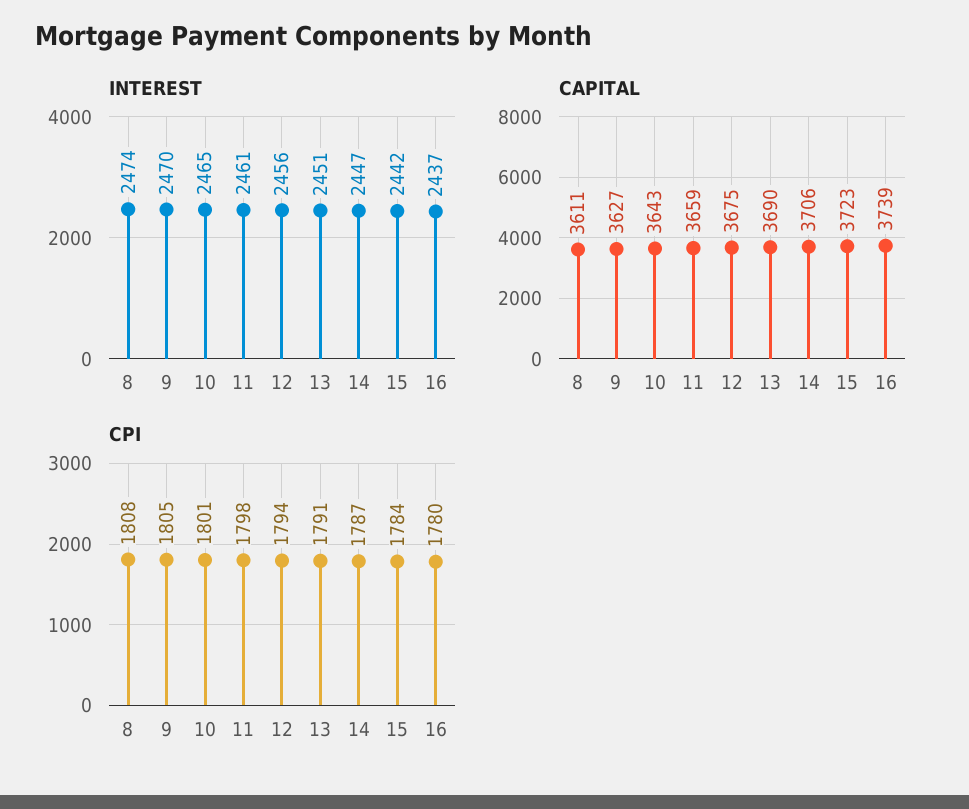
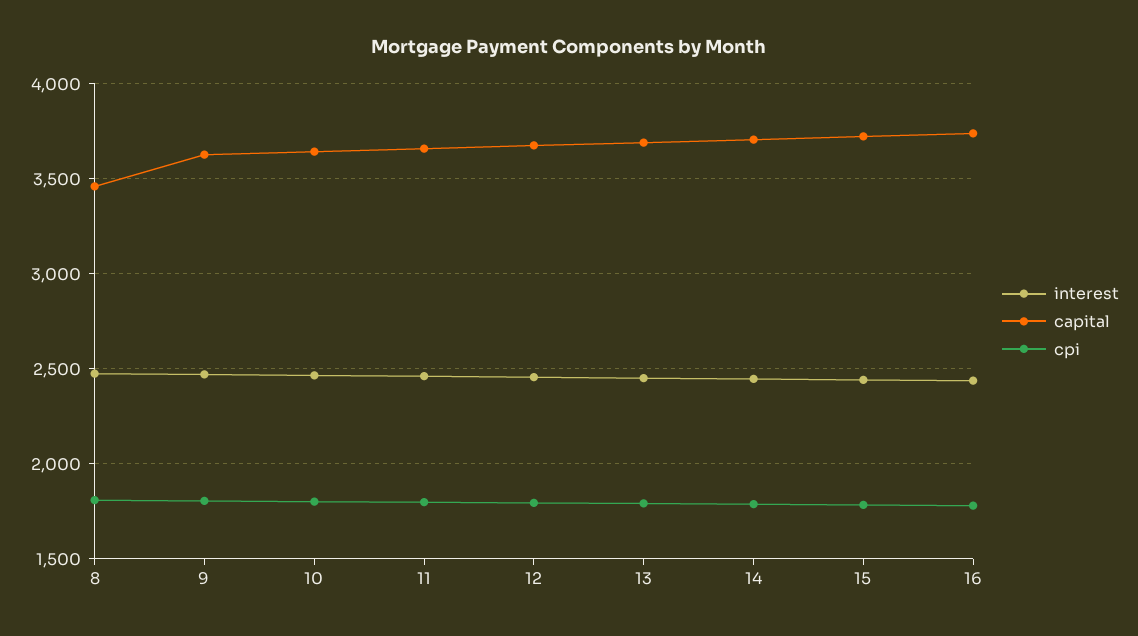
CAPITAL, 8: 3611 -> 3450

